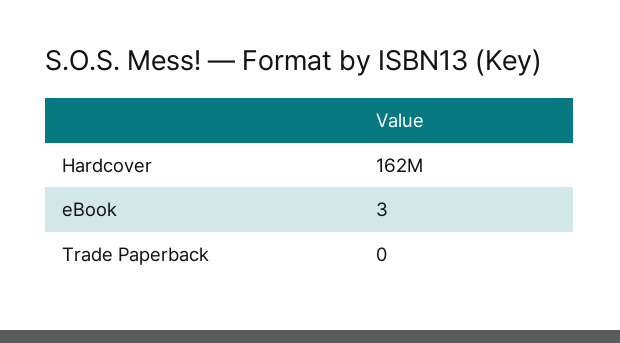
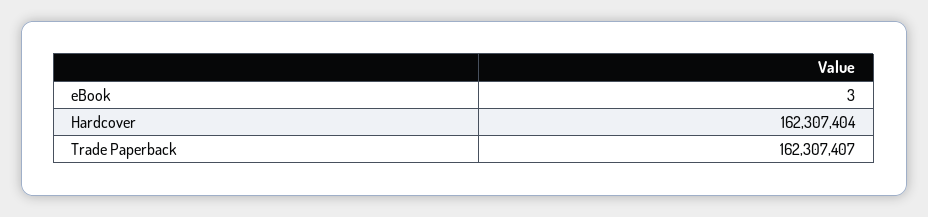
Trade Paperback: 0 -> 162307407

